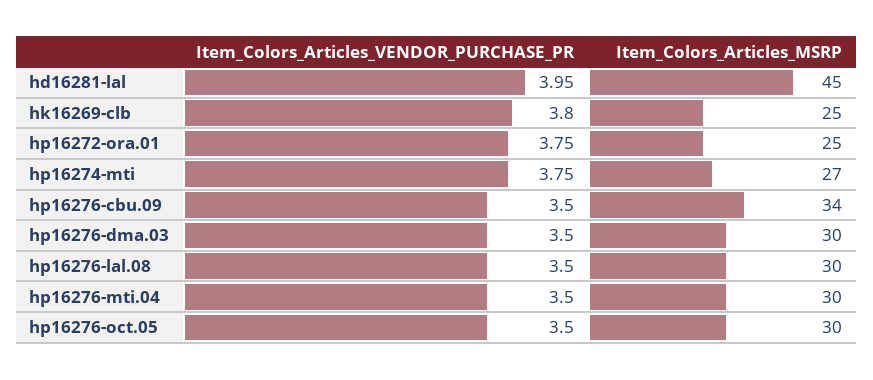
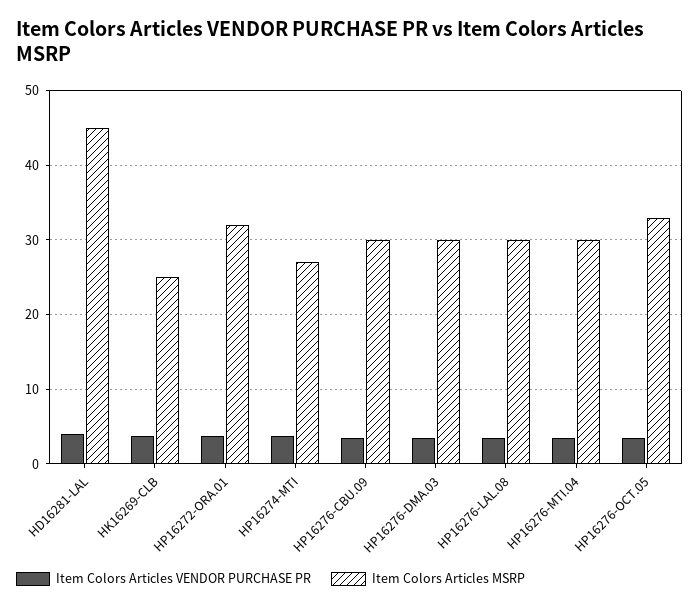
Item_Colors_Articles_MSRP, hp16272-ora.01: 25 -> 32
Item_Colors_Articles_MSRP, hp16276-cbu.09: 34 -> 30
Item_Colors_Articles_MSRP, hp16276-oct.05: 30 -> 33

